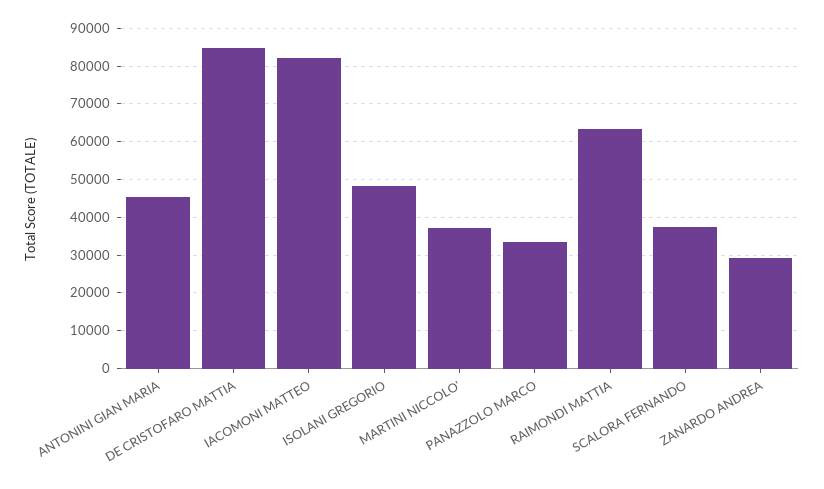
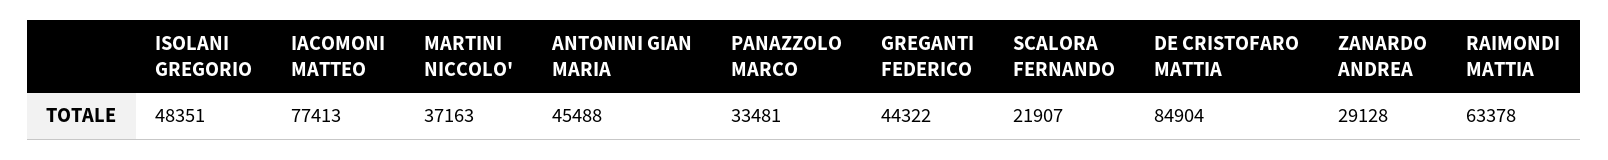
IACOMONI MATTEO: 82000 -> 77413
SCALORA FERNANDO: 38000 -> 21907
GREGANTI FEDERICO: none -> 44322

